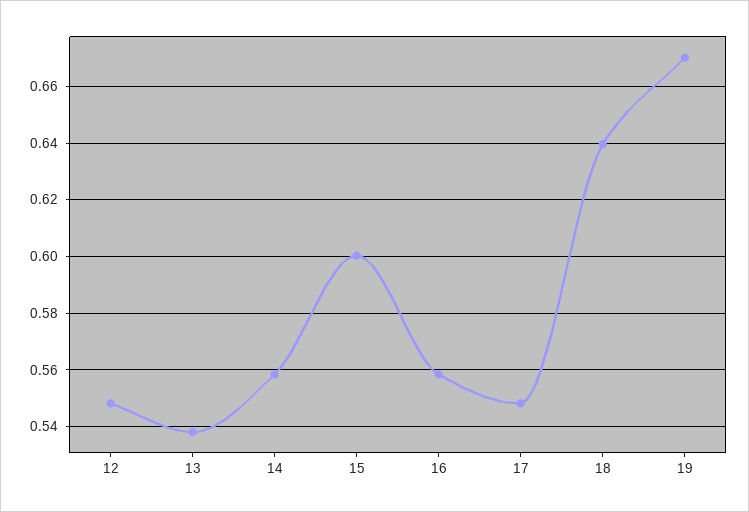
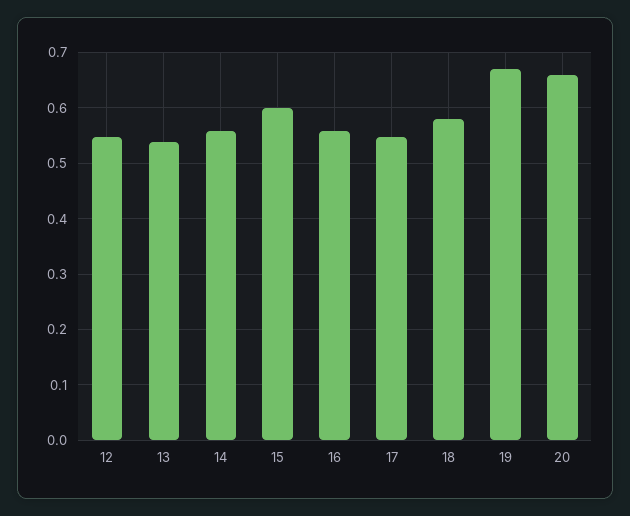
18: 0.64 -> 0.58
20: none -> 0.66

